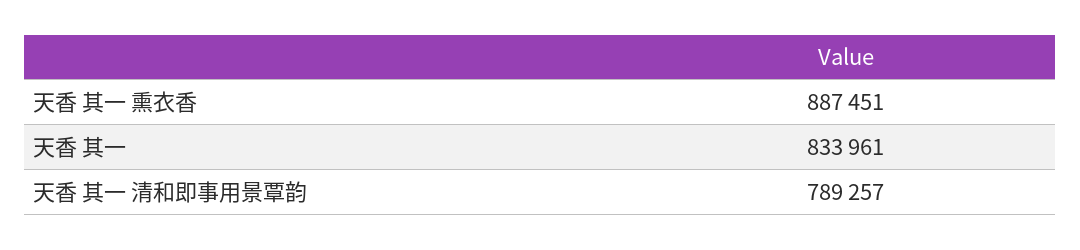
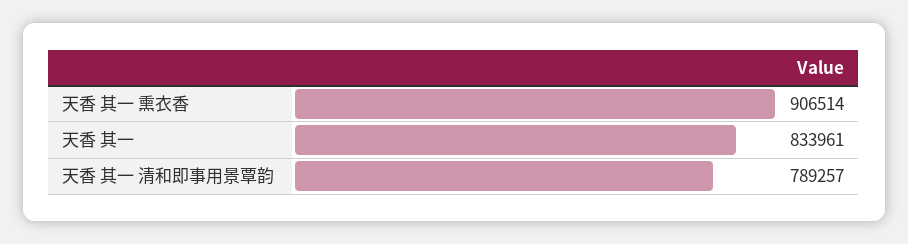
天香 其一 熏衣香: 887451 -> 906514

